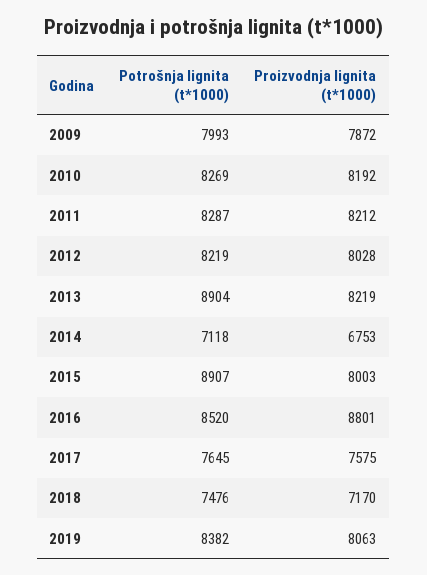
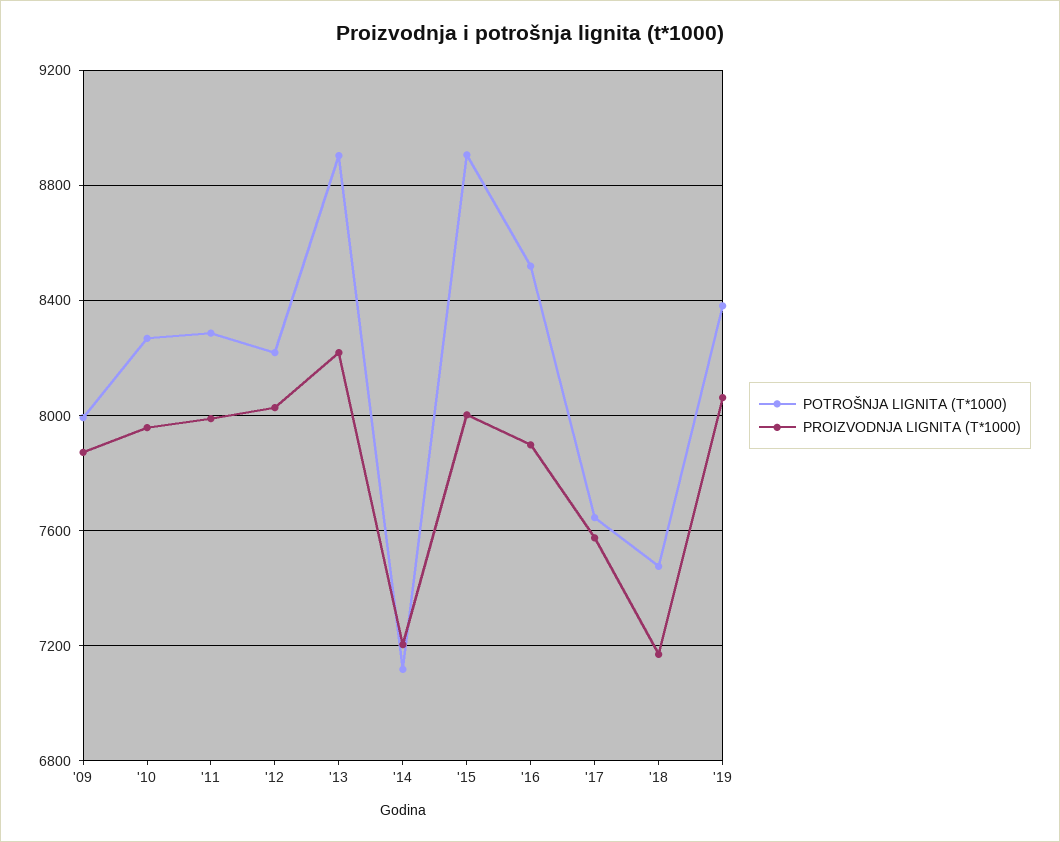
Proizvodnja lignita (t*1000), 2010: 8192 -> 7950
Proizvodnja lignita (t*1000), 2011: 8212 -> 8000
Proizvodnja lignita (t*1000), 2014: 6753 -> 7200
Proizvodnja lignita (t*1000), 2016: 8801 -> 7900

